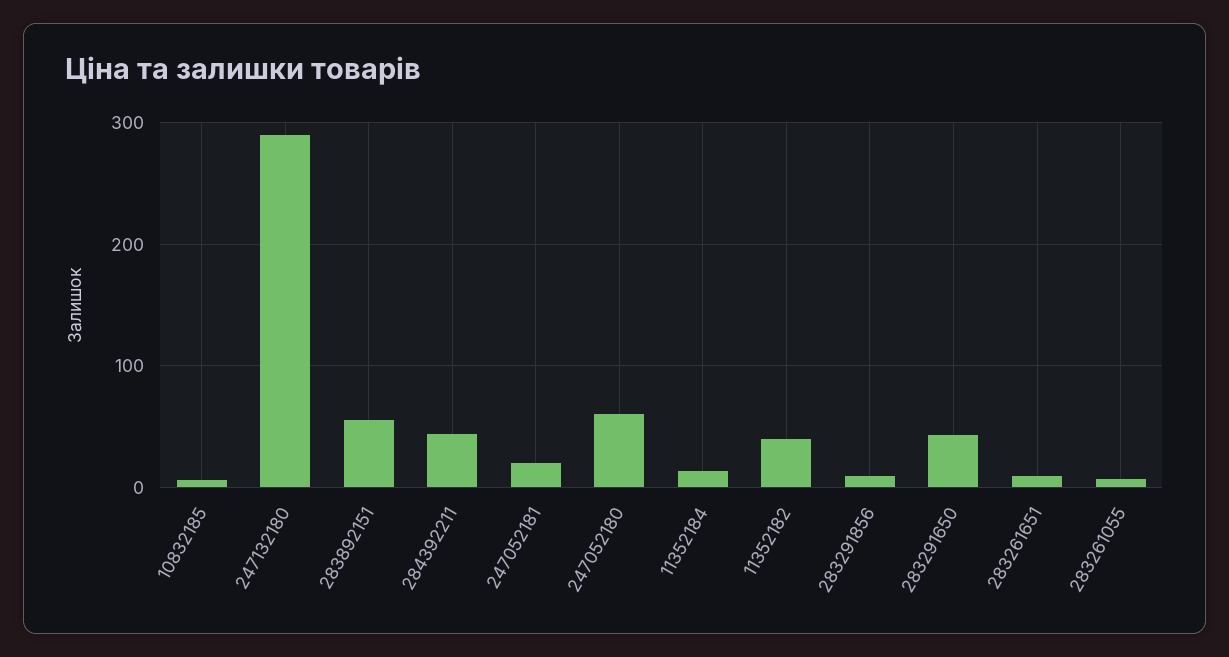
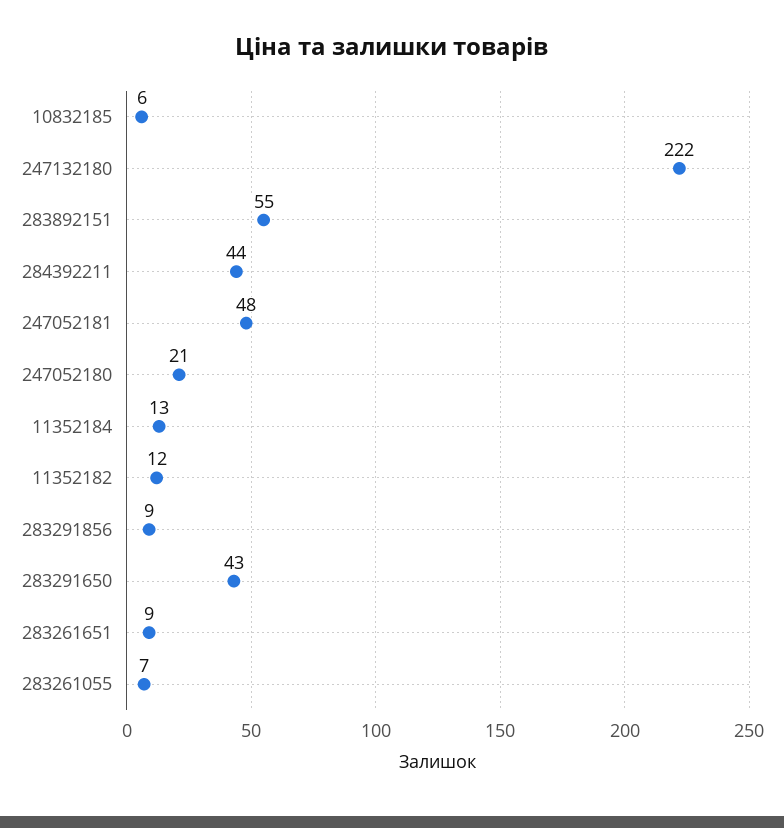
247132180: 290 -> 222
247052181: 20 -> 48
247052180: 60 -> 21
11352182: 40 -> 12

